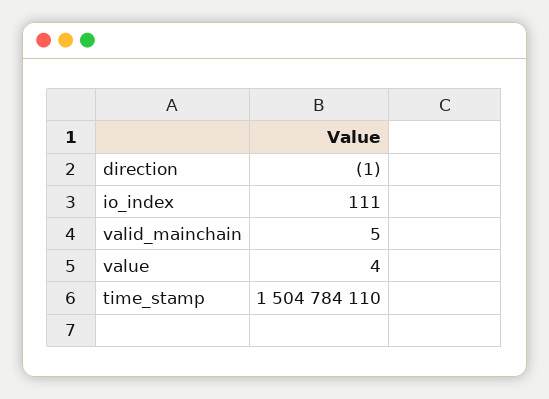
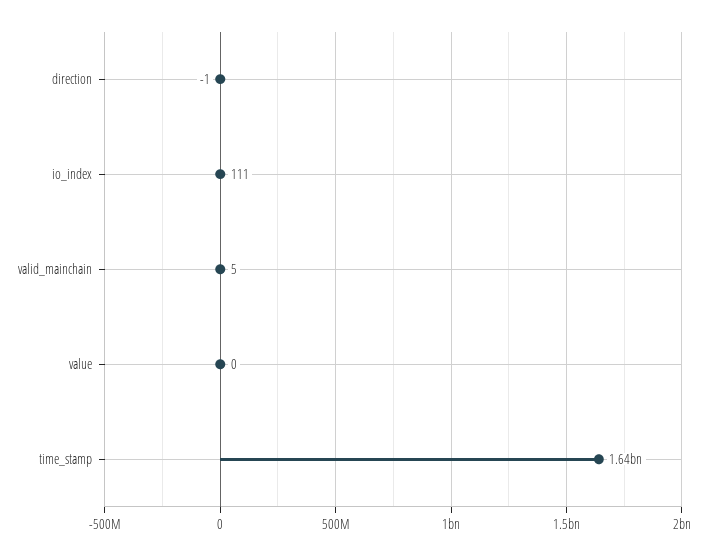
value: 4 -> 0
time_stamp: 1504784110 -> 1640000000

